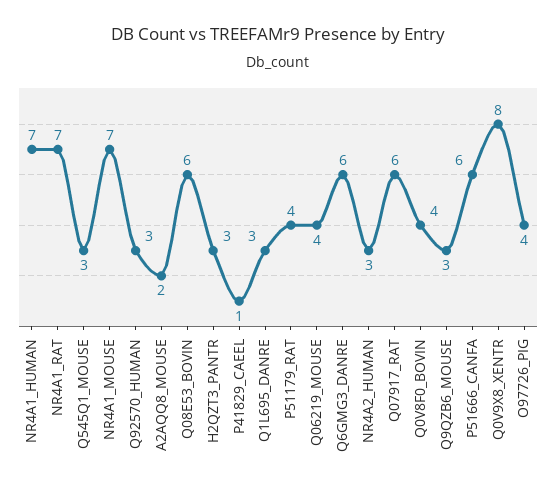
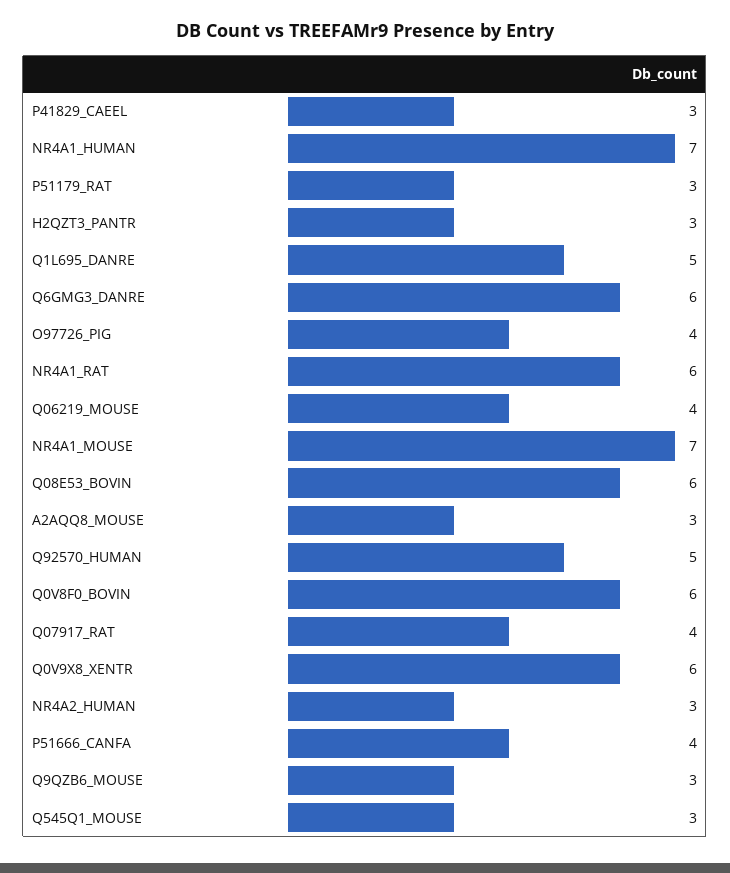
NR4A1_RAT: 7 -> 6
Q92570_HUMAN: 3 -> 5
A2AQQ8_MOUSE: 2 -> 3
P41829_CAEEL: 1 -> 3
Q1L695_DANRE: 3 -> 5
P51179_RAT: 4 -> 3
Q07917_RAT: 6 -> 4
Q0V8F0_BOVIN: 4 -> 6
P51666_CANFA: 6 -> 4
Q0V9X8_XENTR: 8 -> 6

